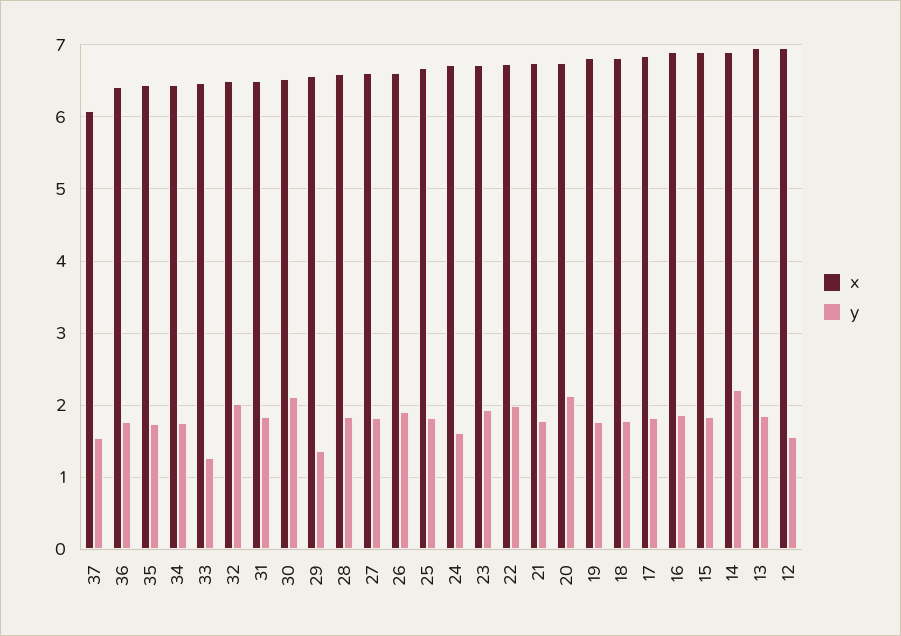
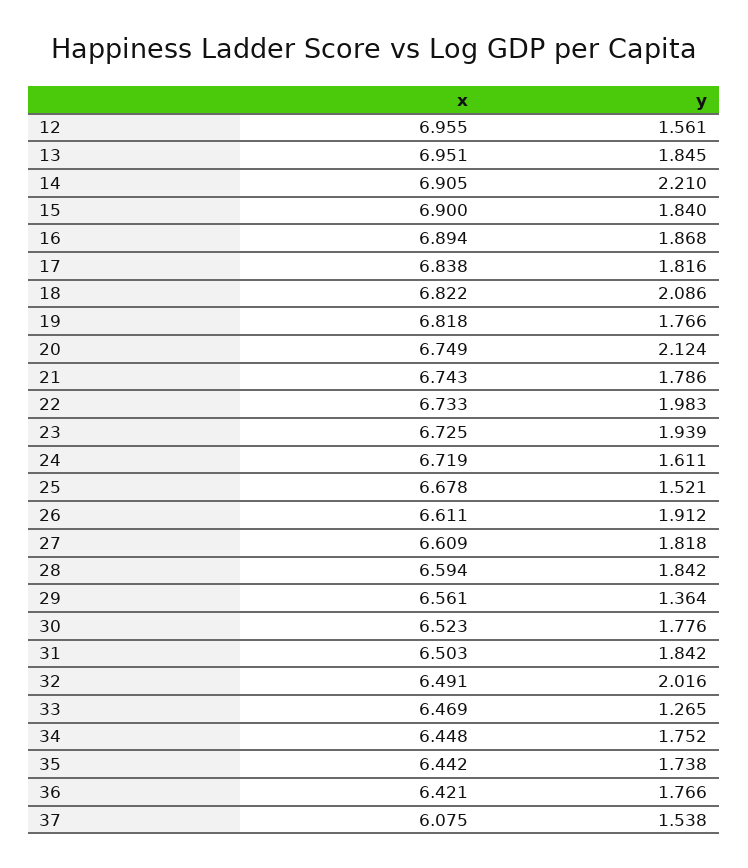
y, 30: 2.1 -> 1.776
y, 25: 1.8 -> 1.521
y, 18: 1.8 -> 2.086

